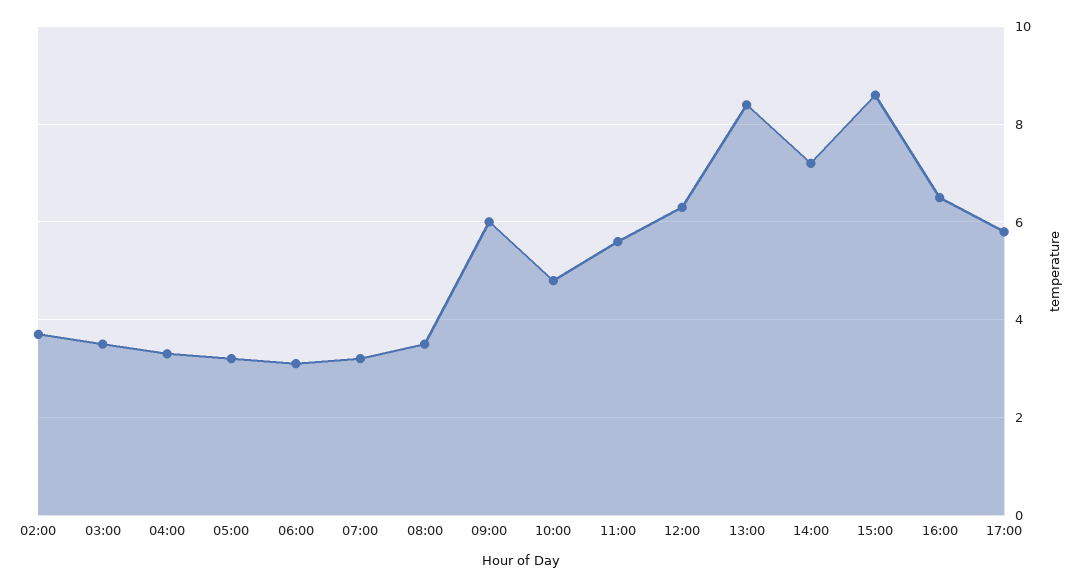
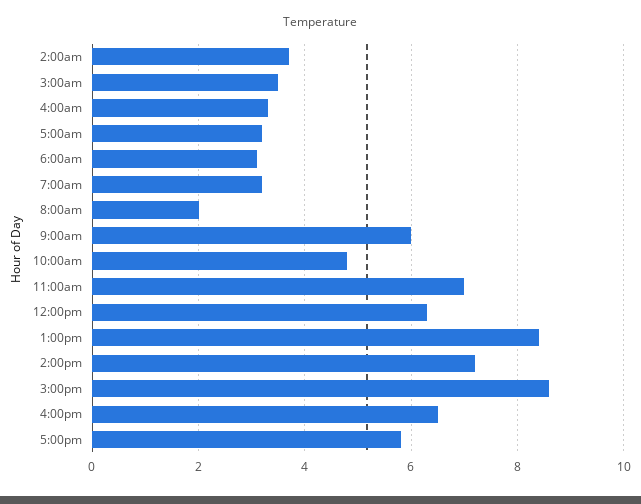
08:00: 3.5 -> 2
11:00: 5.5 -> 7

